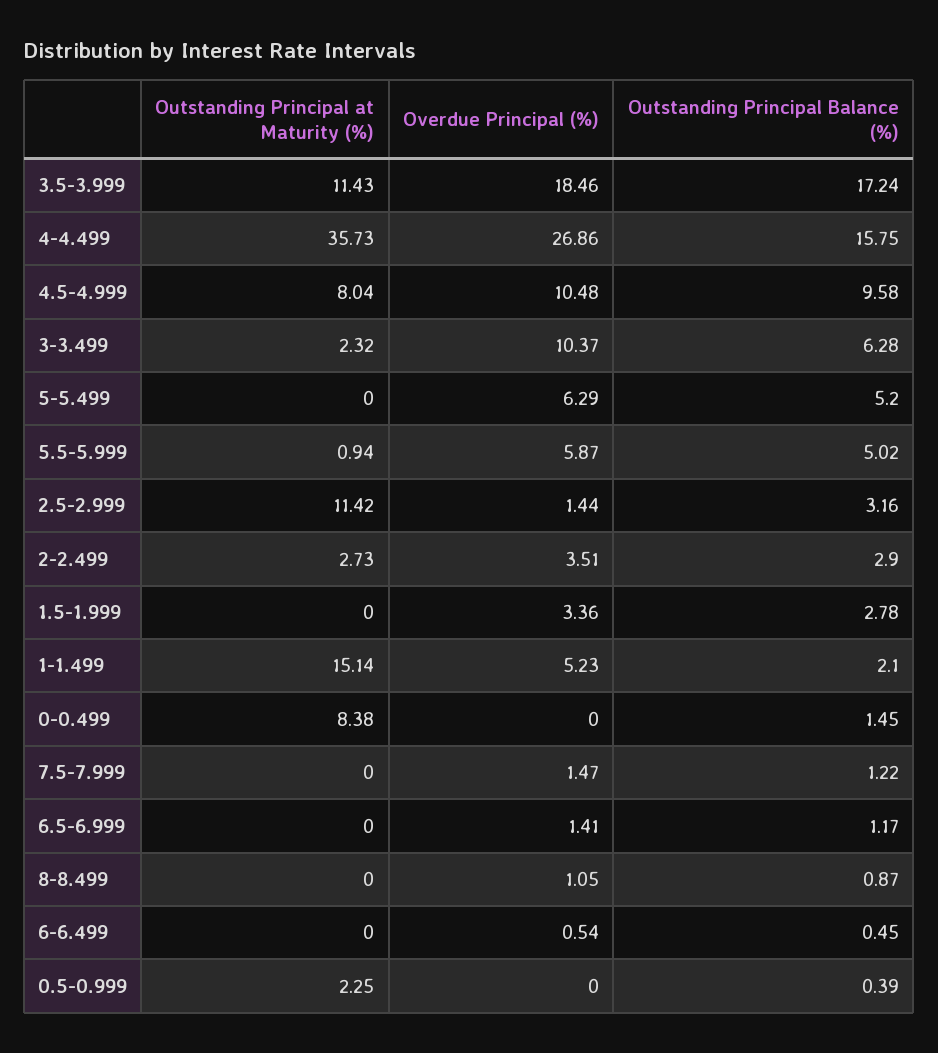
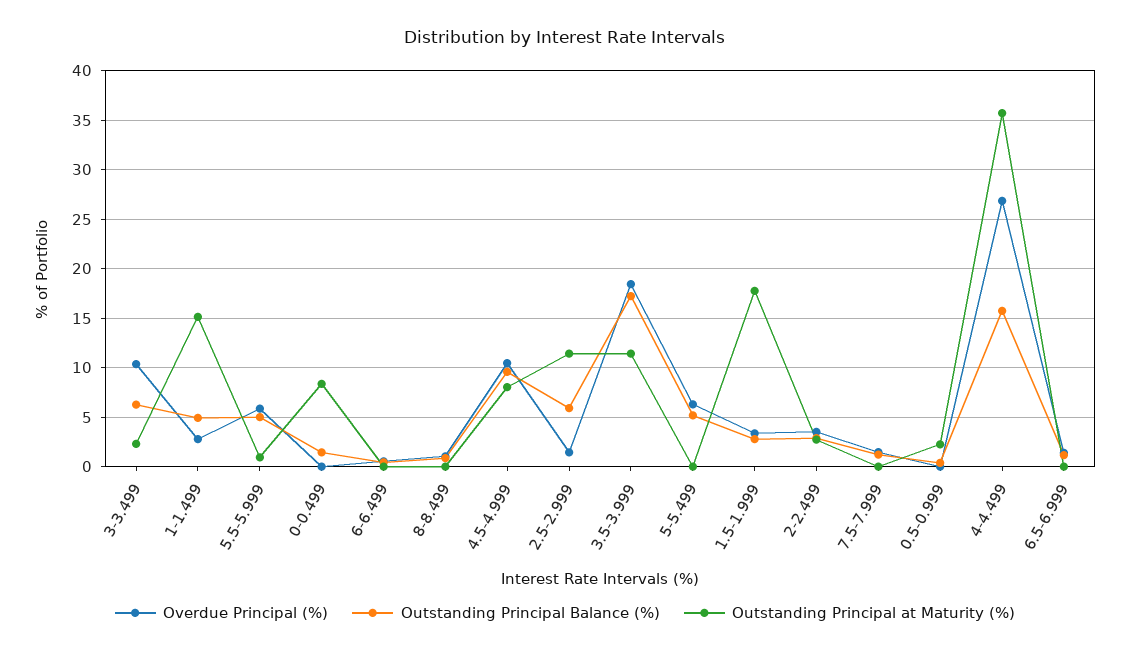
Outstanding Principal Balance (%), 2.5-2.999: 3.16 -> 6
Outstanding Principal at Maturity (%), 1.5-1.999: 0 -> 18
Overdue Principal (%), 1-1.499: 5.23 -> 3
Outstanding Principal Balance (%), 1-1.499: 2.1 -> 5

